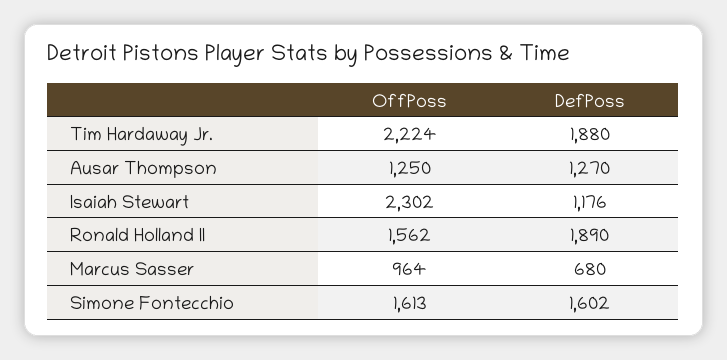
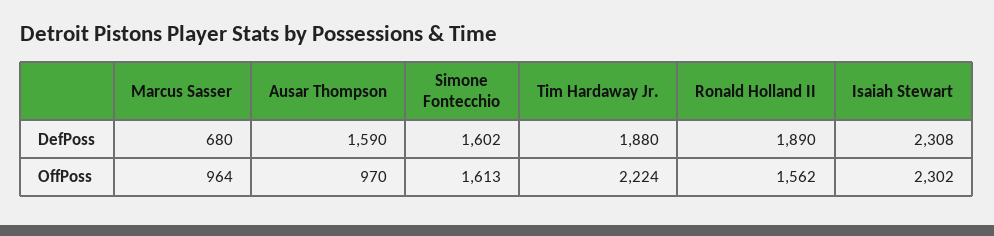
OffPoss, Ausar Thompson: 1250 -> 970
DefPoss, Ausar Thompson: 1270 -> 1590
DefPoss, Isaiah Stewart: 1176 -> 2308

